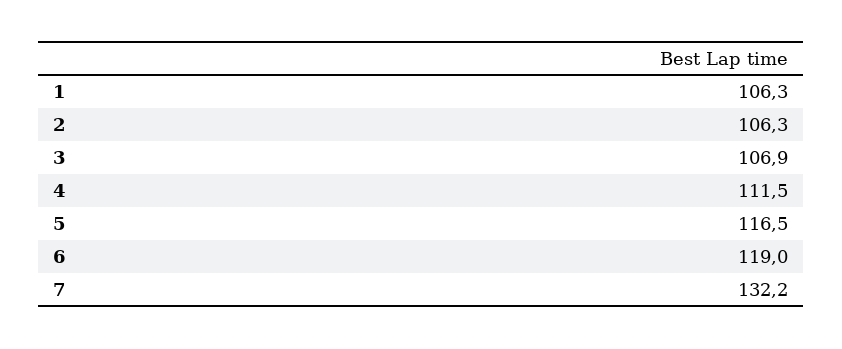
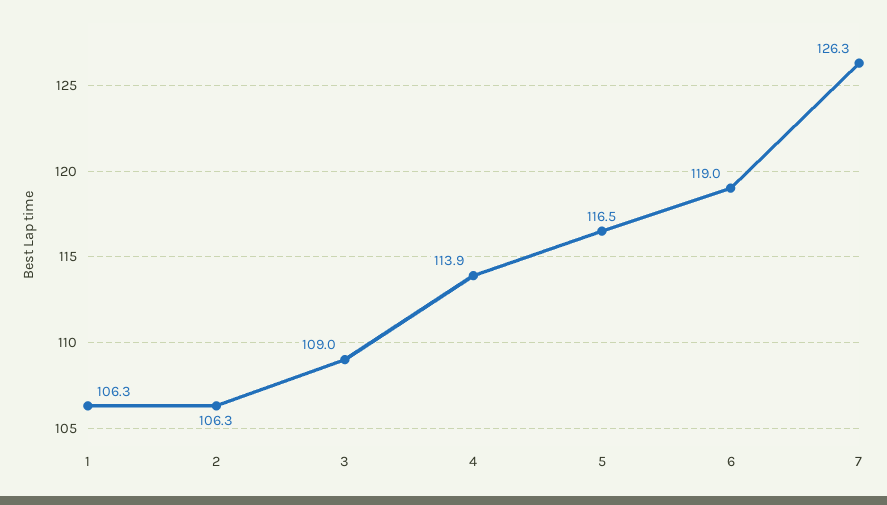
3: 106.9 -> 109
4: 111.5 -> 113.9
7: 132.2 -> 126.3

